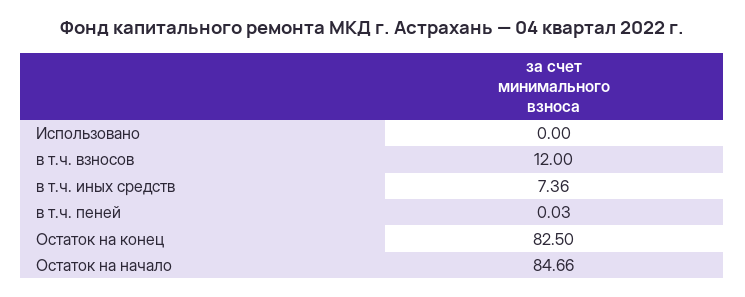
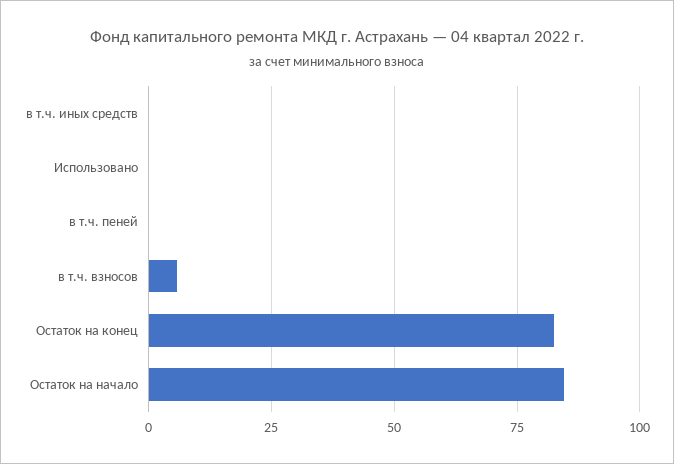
в т.ч. взносов: 12 -> 5
в т.ч. иных средств: 7.36 -> 0

